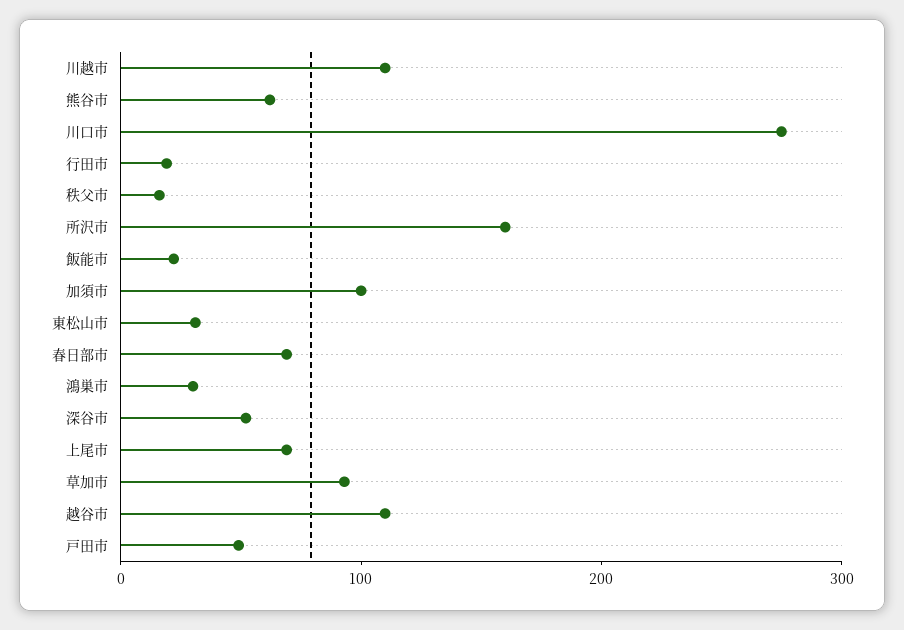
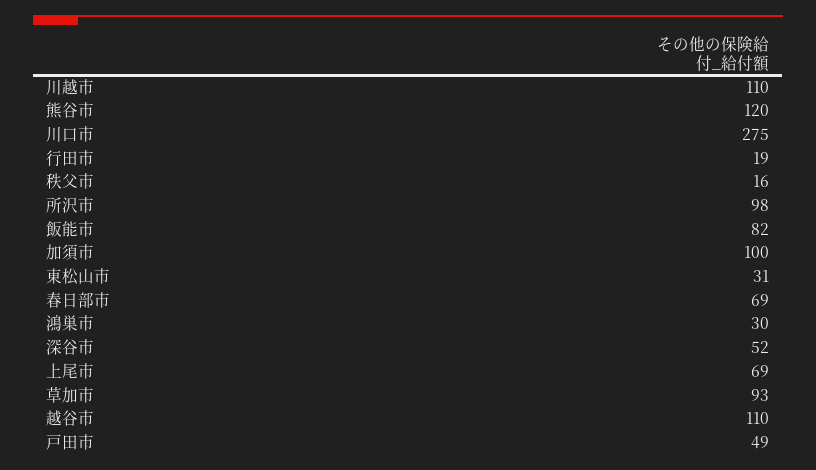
熊谷市: 60 -> 120
所沢市: 160 -> 98
飯能市: 20 -> 82

